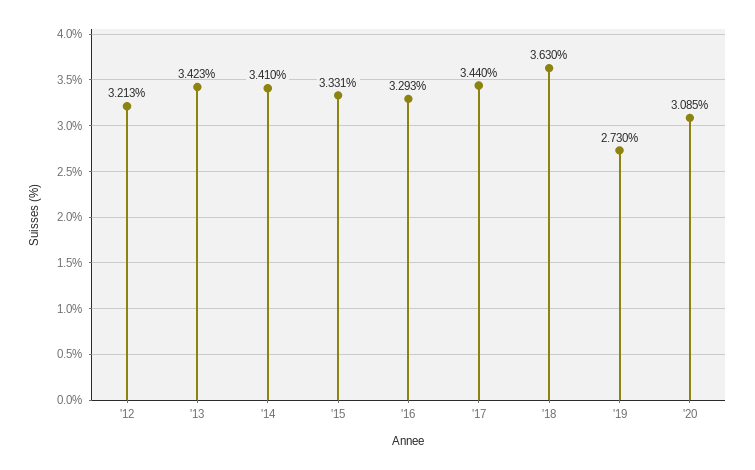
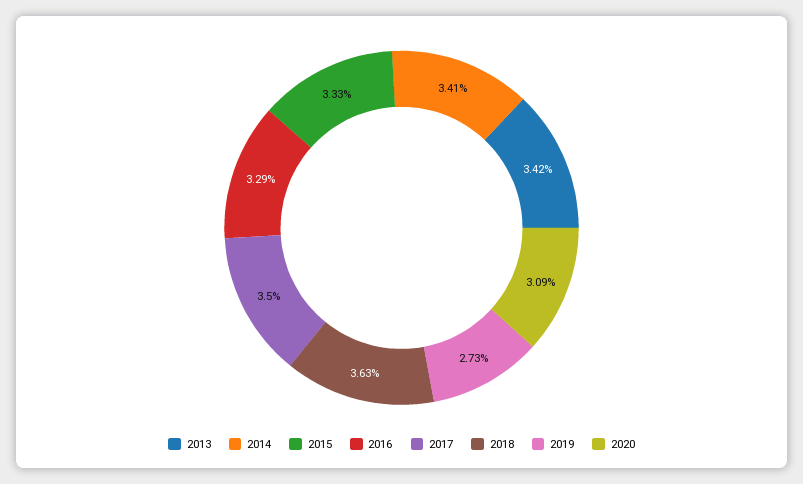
'12: 3.213 -> none
'17: 3.44 -> 3.5

